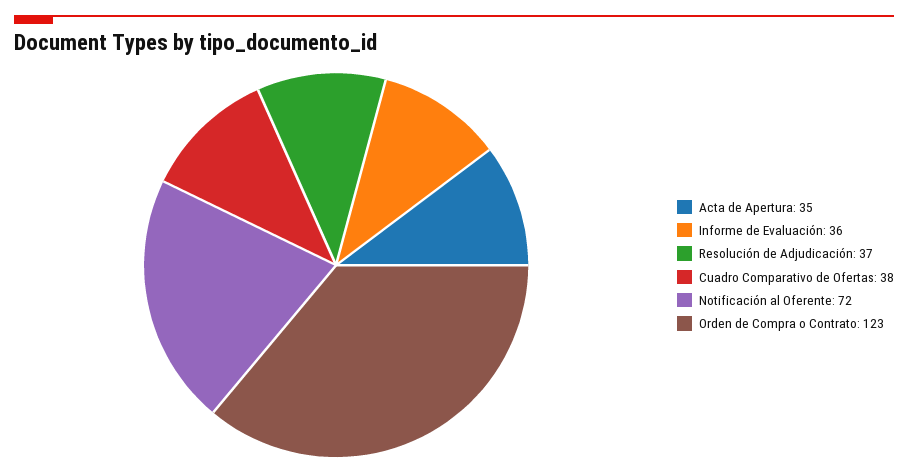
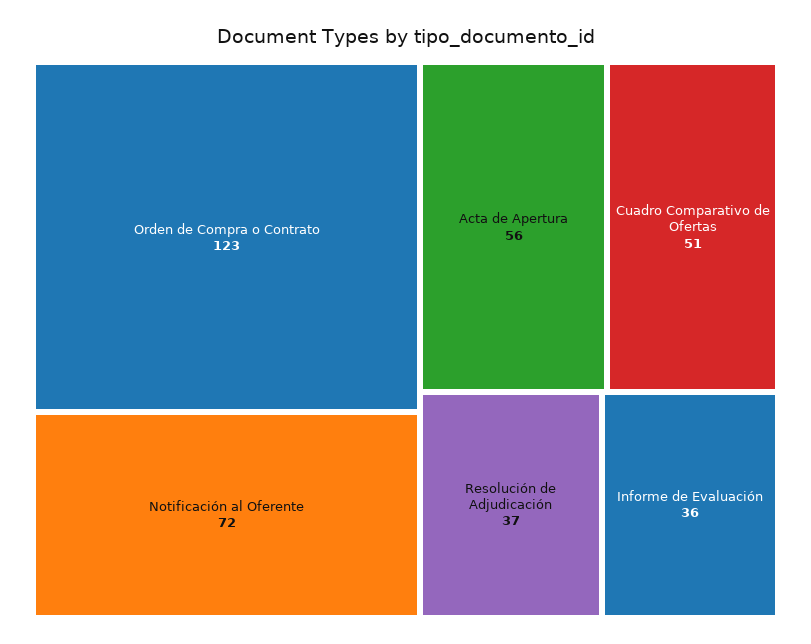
Acta de Apertura: 35 -> 56
Cuadro Comparativo de Ofertas: 38 -> 51

